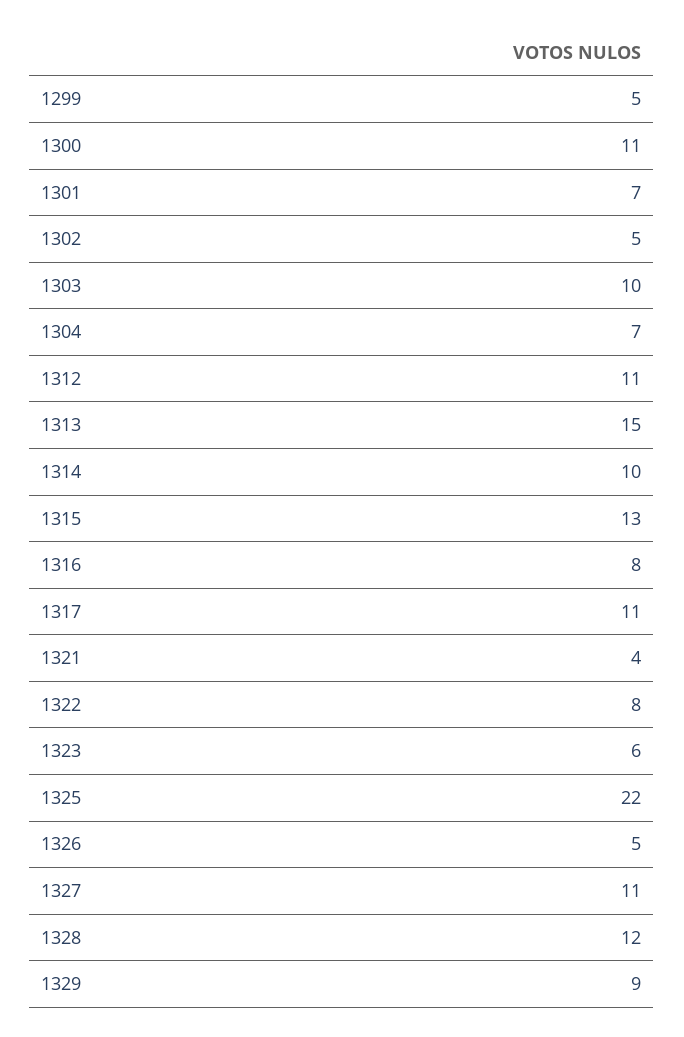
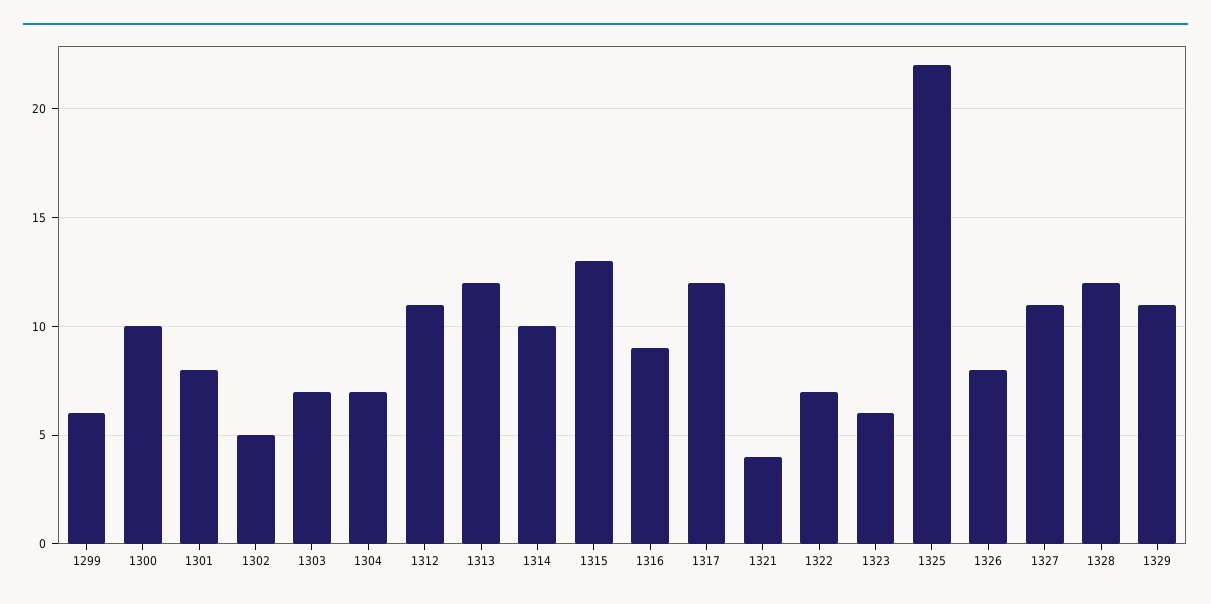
1299: 5 -> 6
1300: 11 -> 10
1301: 7 -> 8
1303: 10 -> 7
1313: 15 -> 12
1316: 8 -> 9
1317: 11 -> 12
1322: 8 -> 7
1326: 5 -> 8
1329: 9 -> 11

